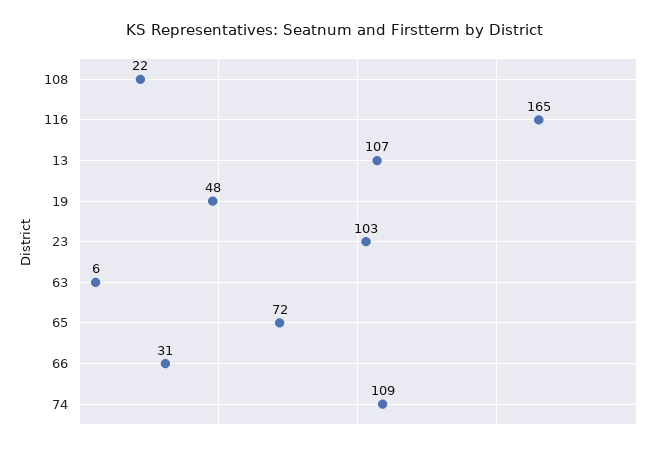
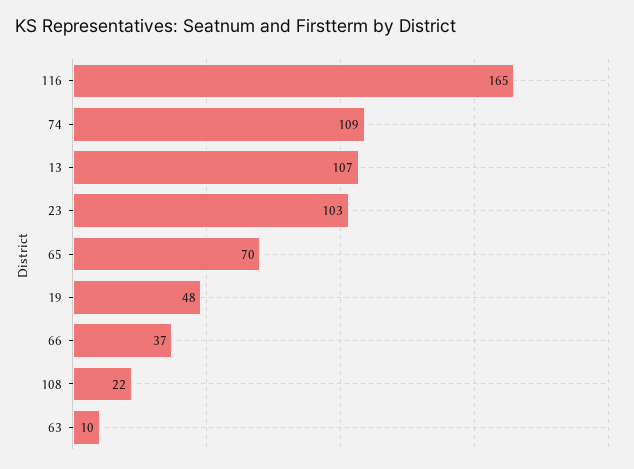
63: 6 -> 10
65: 72 -> 70
66: 31 -> 37

